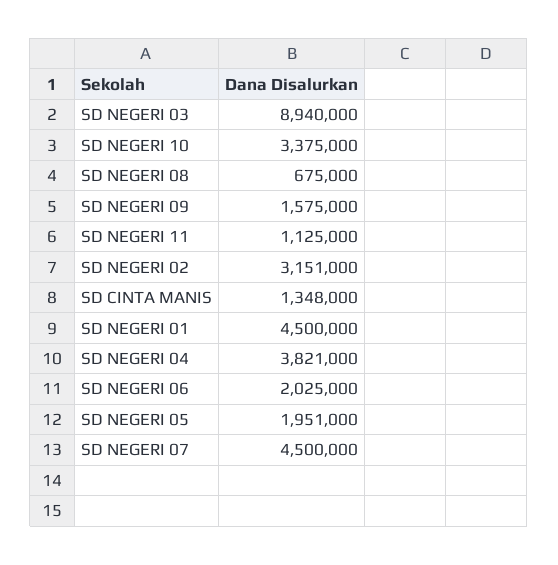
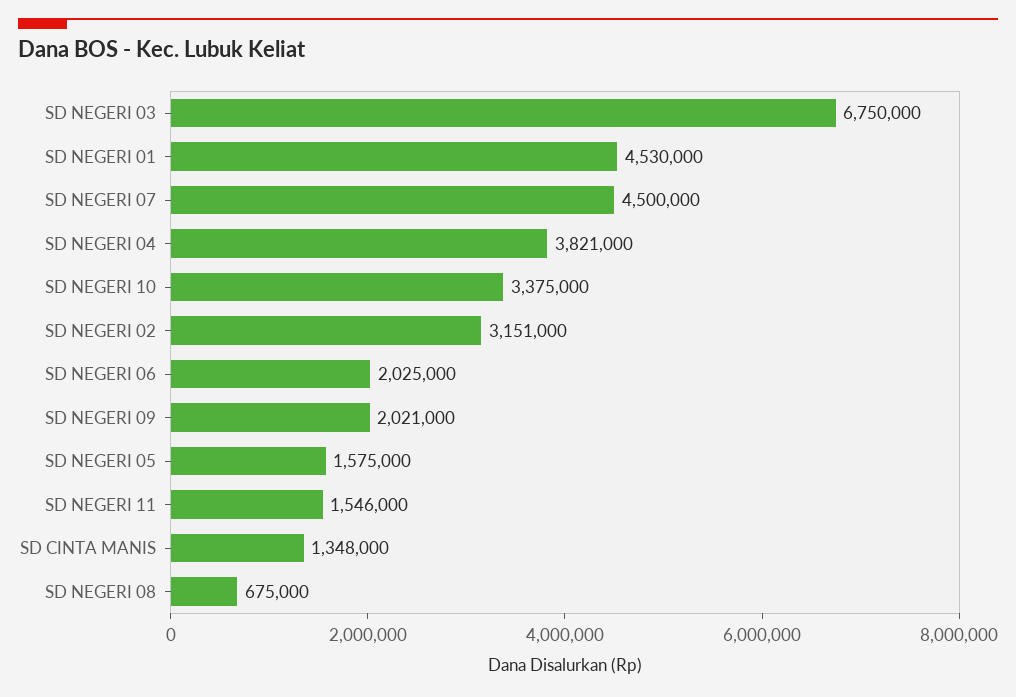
SD NEGERI 03: 8940000 -> 6750000
SD NEGERI 09: 1575000 -> 2021000
SD NEGERI 11: 1125000 -> 1546000
SD NEGERI 01: 4500000 -> 4530000
SD NEGERI 05: 1951000 -> 1575000

